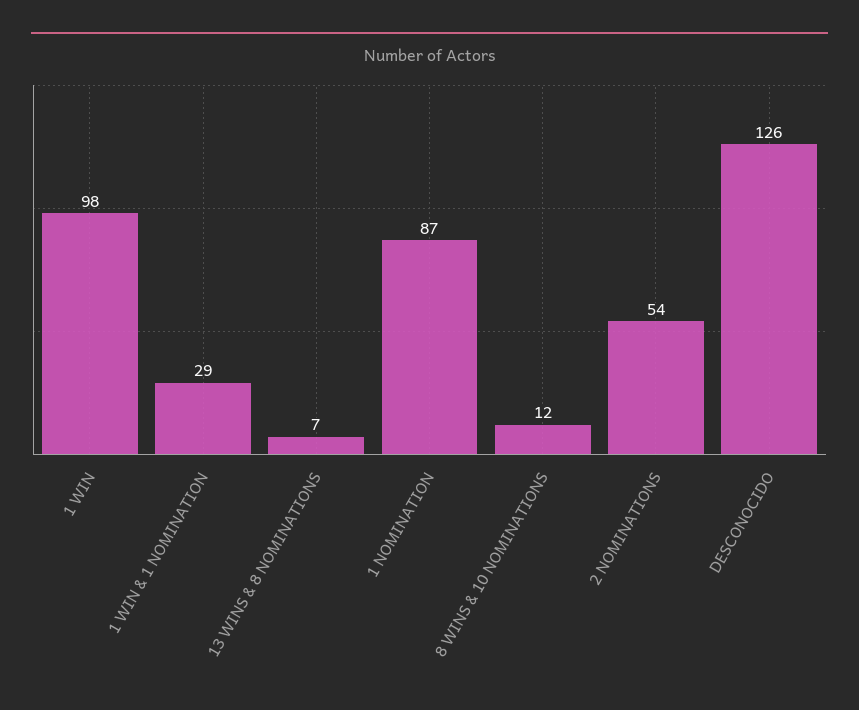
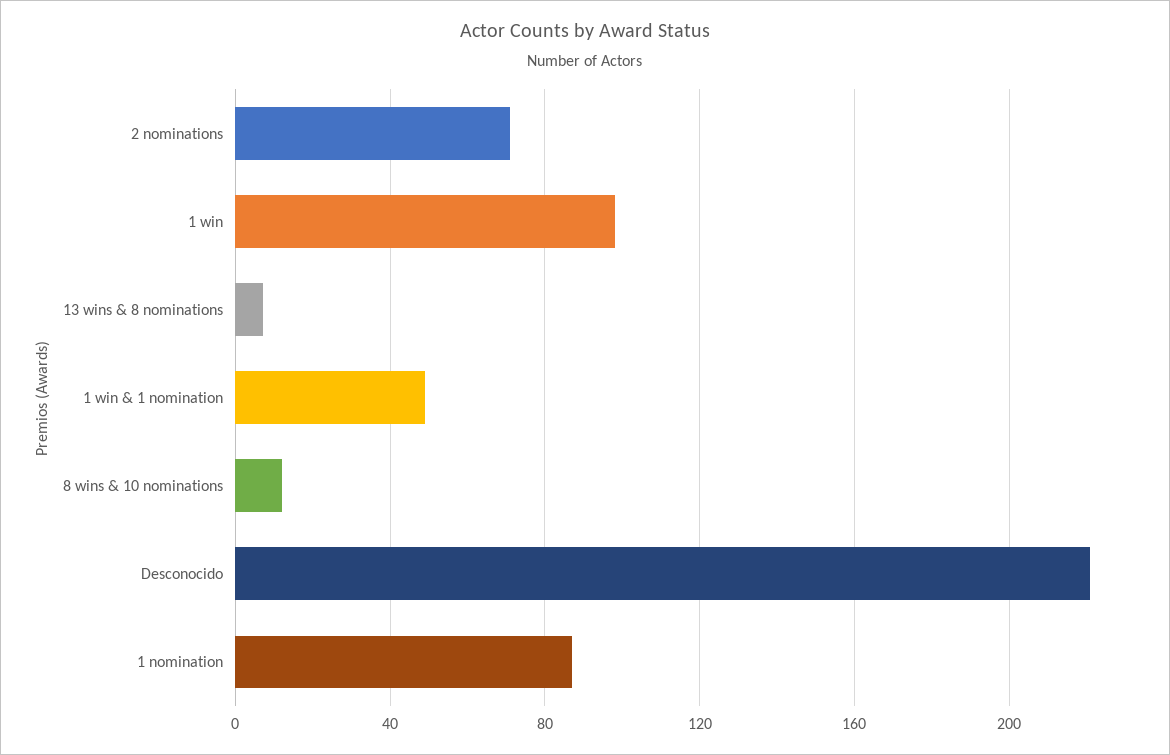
1 WIN & 1 NOMINATION: 29 -> 50
2 NOMINATIONS: 54 -> 70
DESCONOCIDO: 126 -> 220

